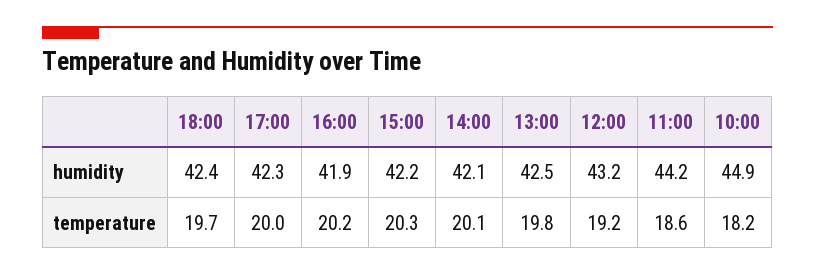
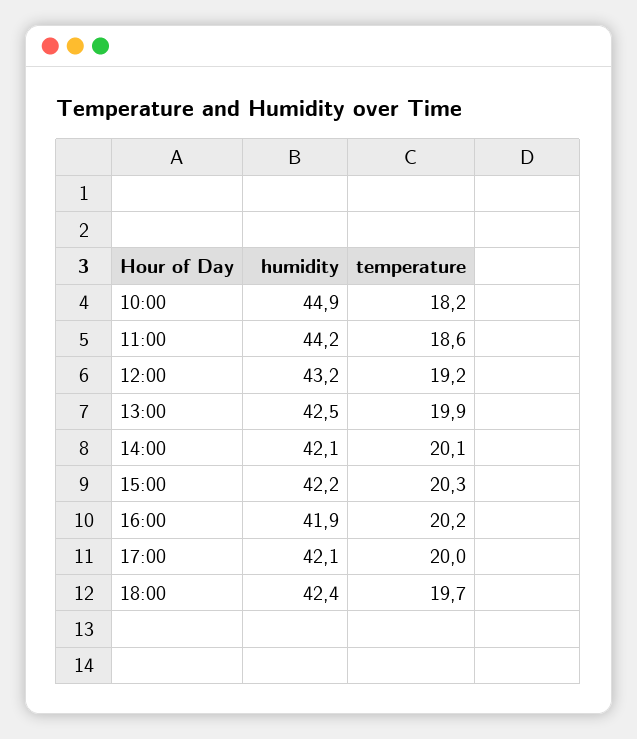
17:00, humidity: 42.3 -> 42.1
13:00, temperature: 19.8 -> 19.9

